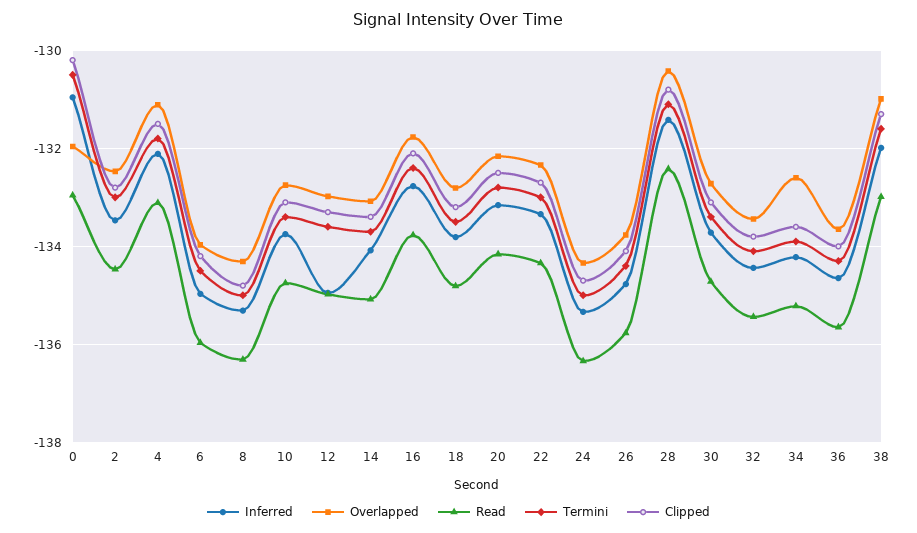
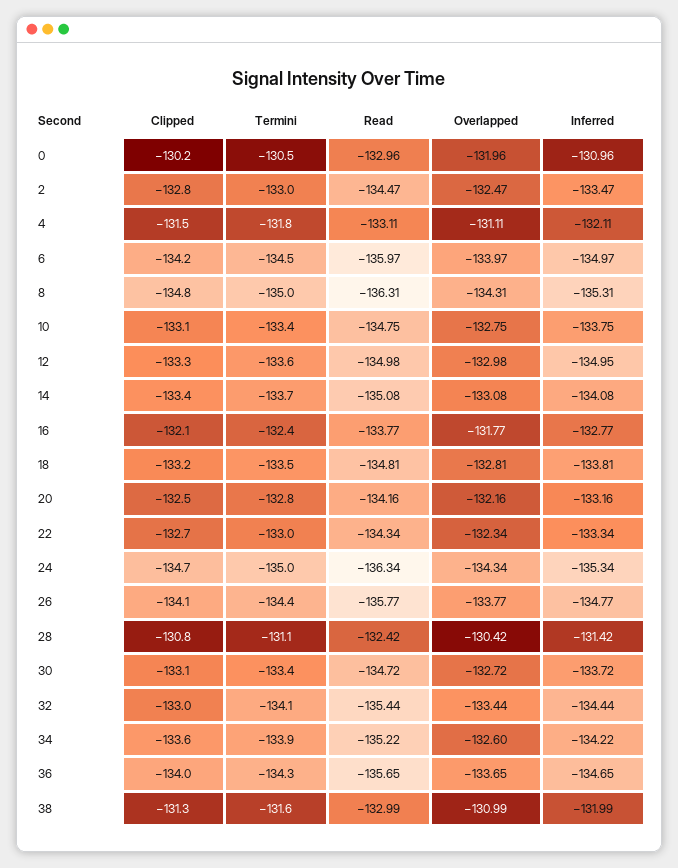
Clipped, 32: -133.8 -> -133

